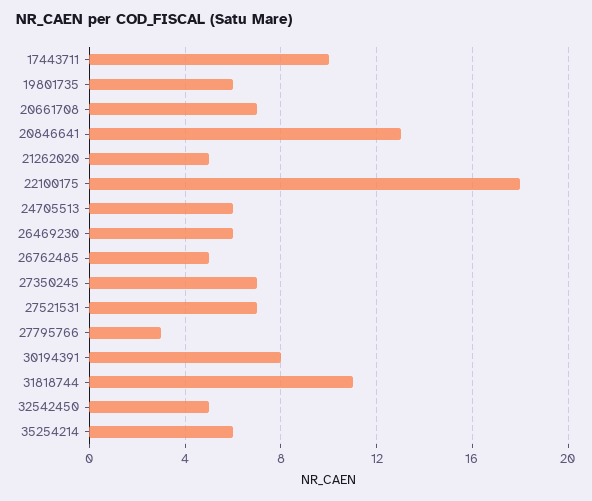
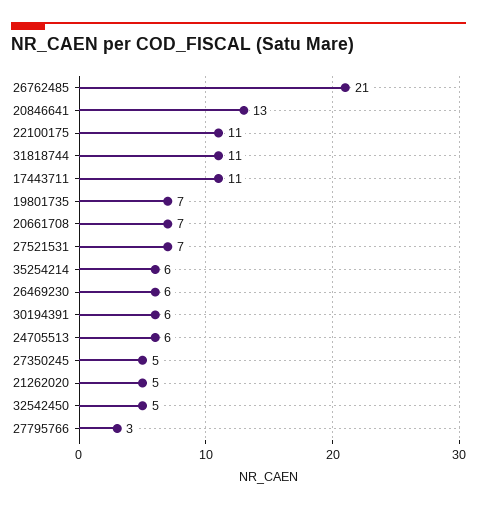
17443711: 10 -> 11
19801735: 6 -> 7
22100175: 18 -> 11
26762485: 5 -> 21
27350245: 7 -> 5
30194391: 8 -> 6

